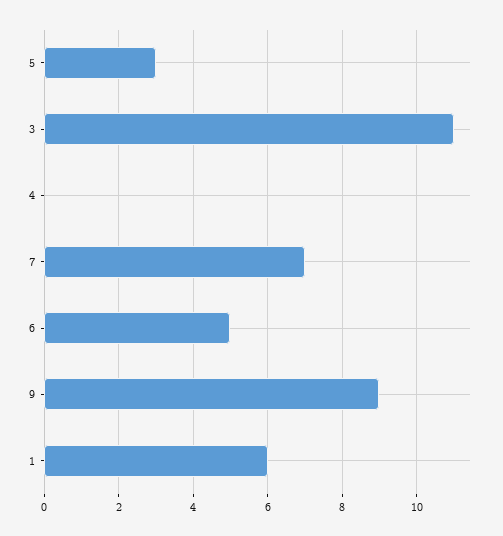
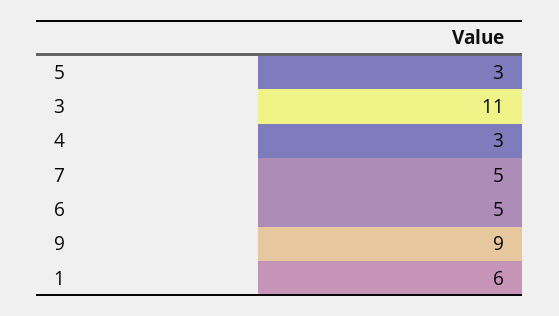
4: 0 -> 3
7: 7 -> 5

